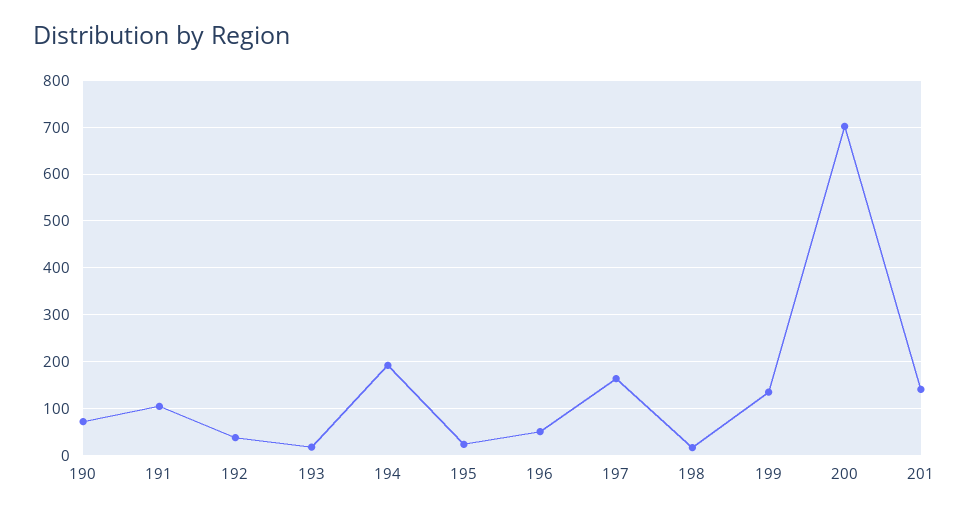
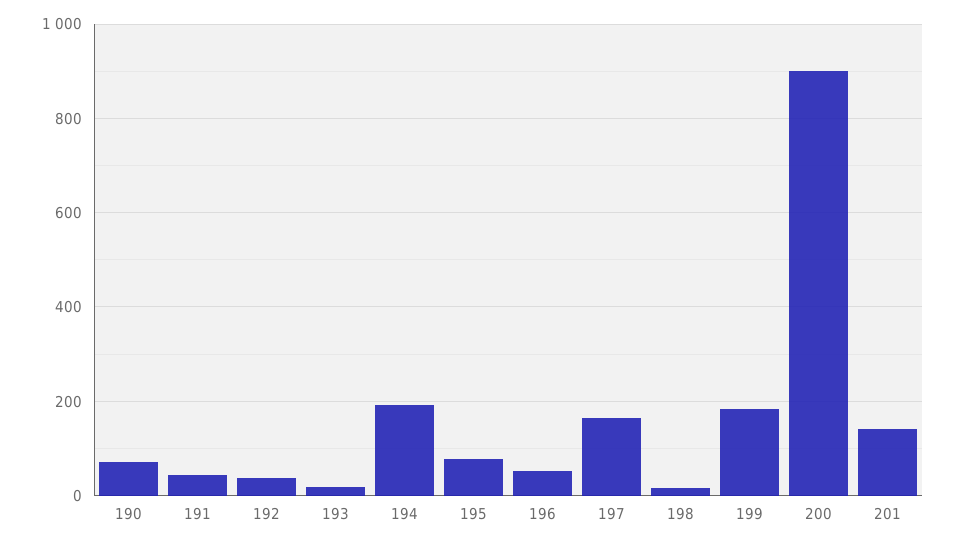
191: 100 -> 40
195: 20 -> 80
199: 140 -> 180
200: 700 -> 900

